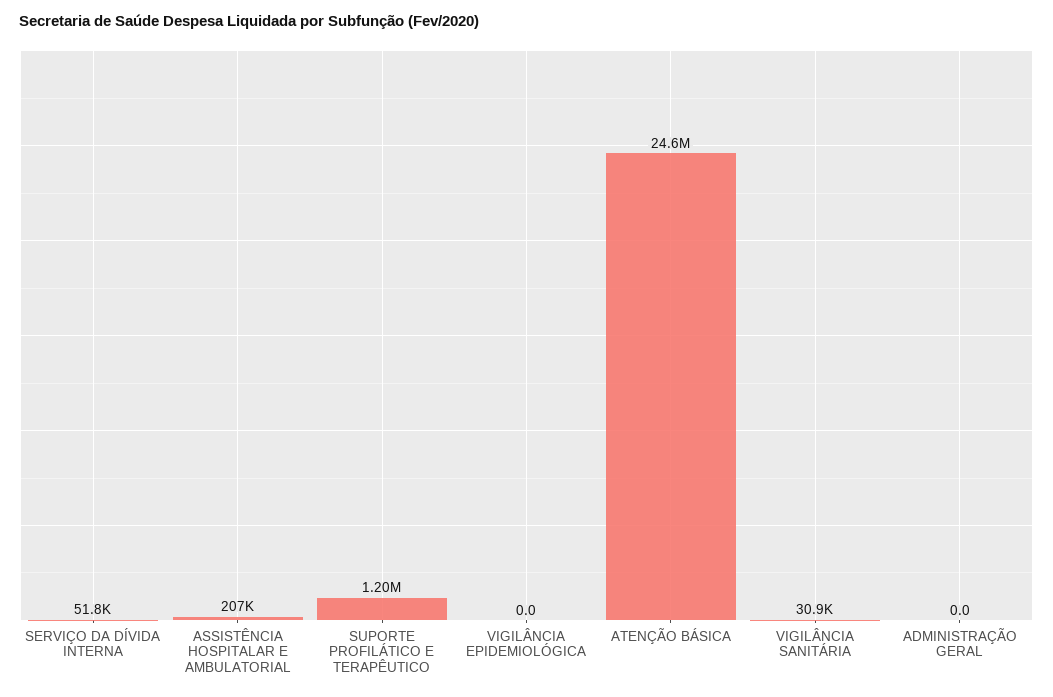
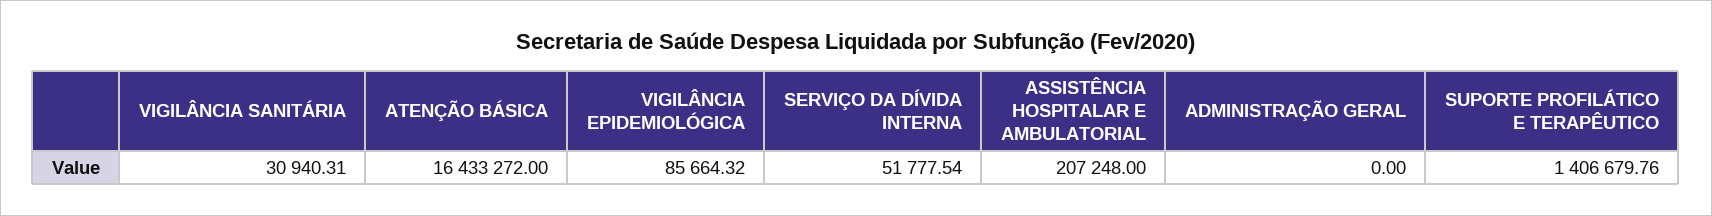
SUPORTE PROFILÁTICO E TERAPÊUTICO: 1200000 -> 1406679.76
VIGILÂNCIA EPIDEMIOLÓGICA: 0 -> 85664.32
ATENÇÃO BÁSICA: 24600000 -> 16433272

